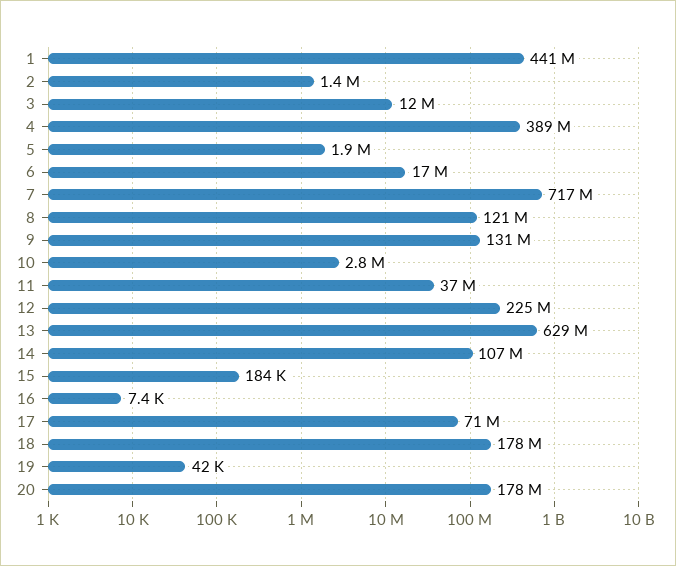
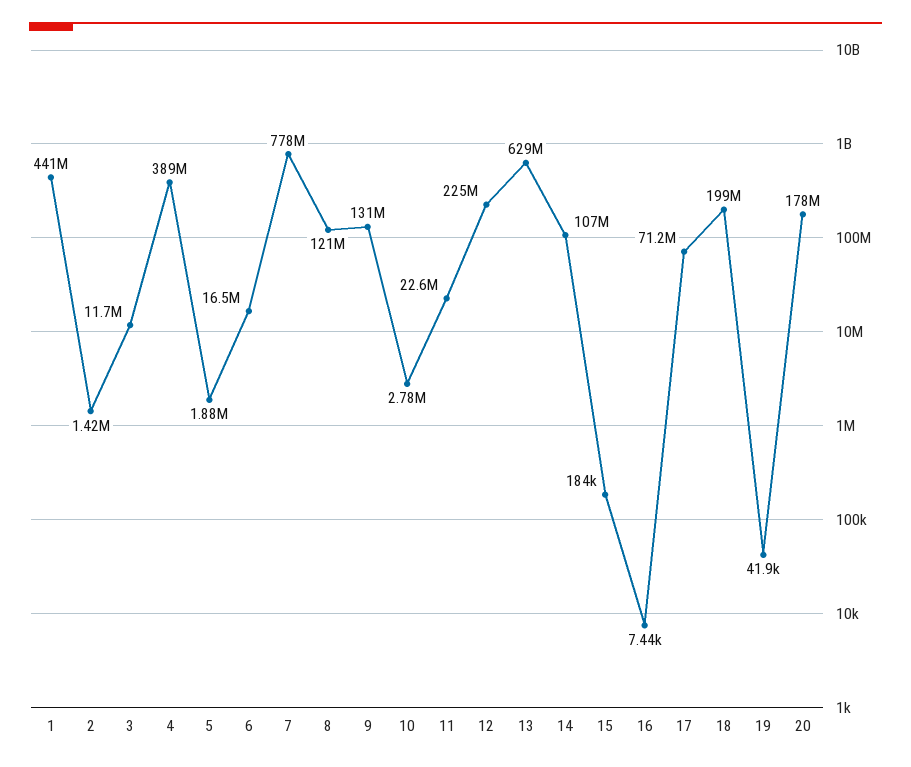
7: 717000000 -> 778000000
11: 37000000 -> 22600000
18: 178000000 -> 199000000

